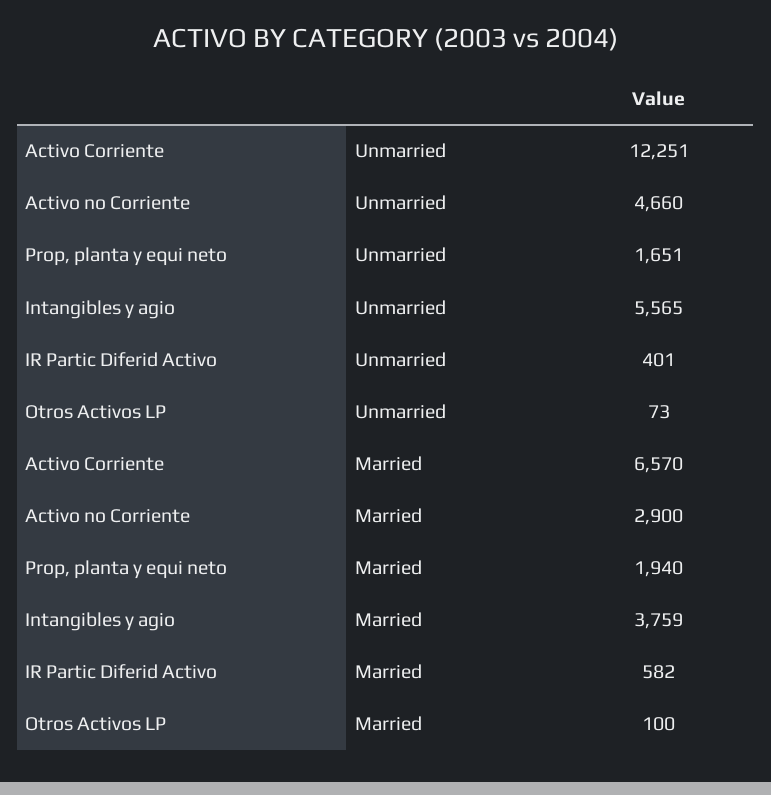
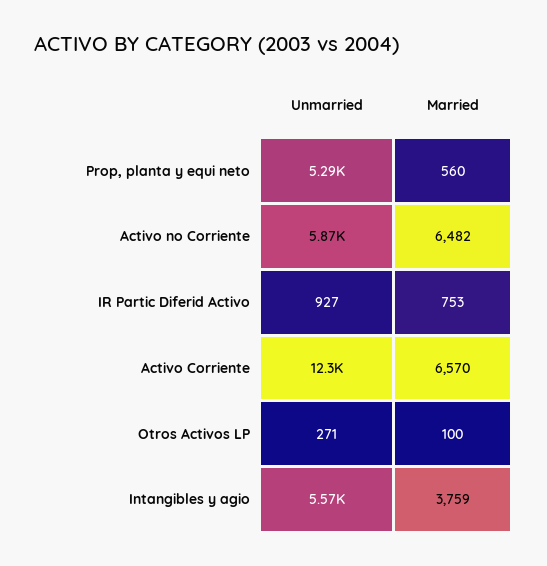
Activo no Corriente, Unmarried: 4660 -> 5870
Prop, planta y equi neto, Unmarried: 1651 -> 5290
IR Partic Diferid Activo, Unmarried: 401 -> 927
Otros Activos LP, Unmarried: 73 -> 271
Activo no Corriente, Married: 2900 -> 6482
Prop, planta y equi neto, Married: 1940 -> 560
IR Partic Diferid Activo, Married: 582 -> 753

